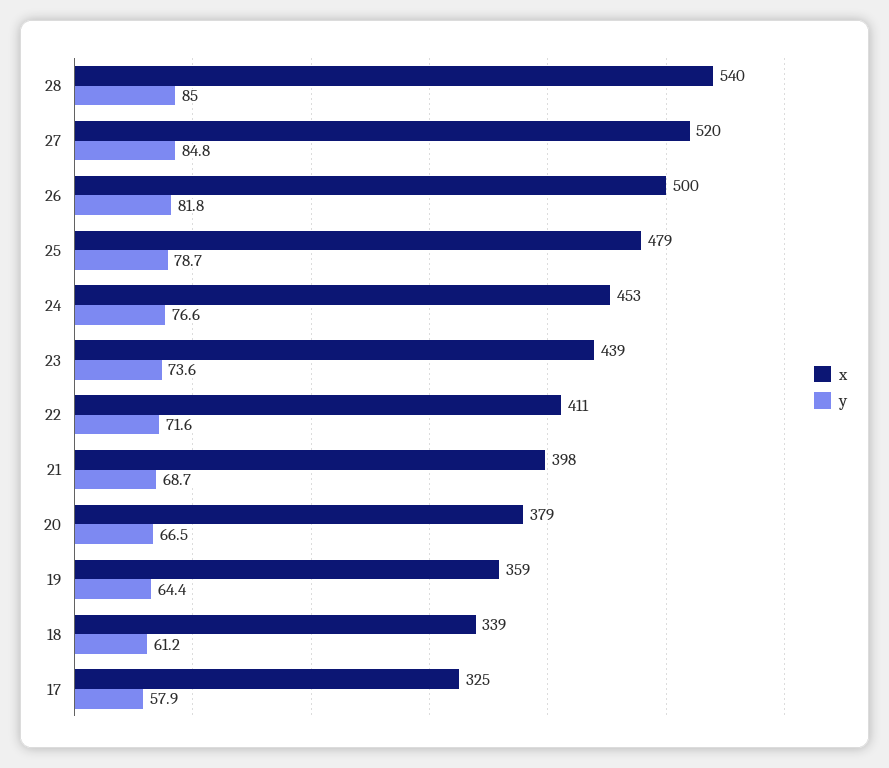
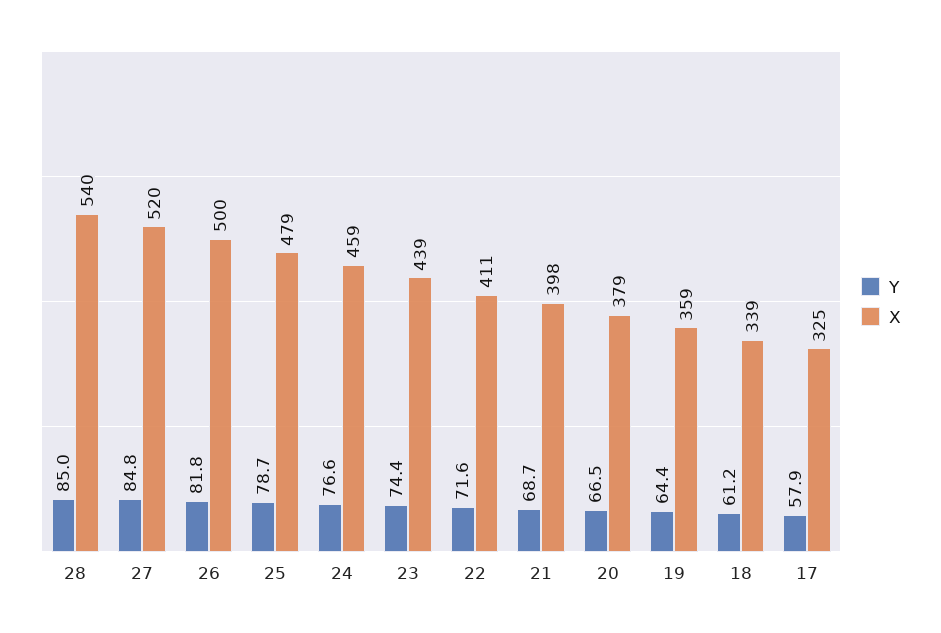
x, 24: 453 -> 459
y, 23: 73.6 -> 74.4

